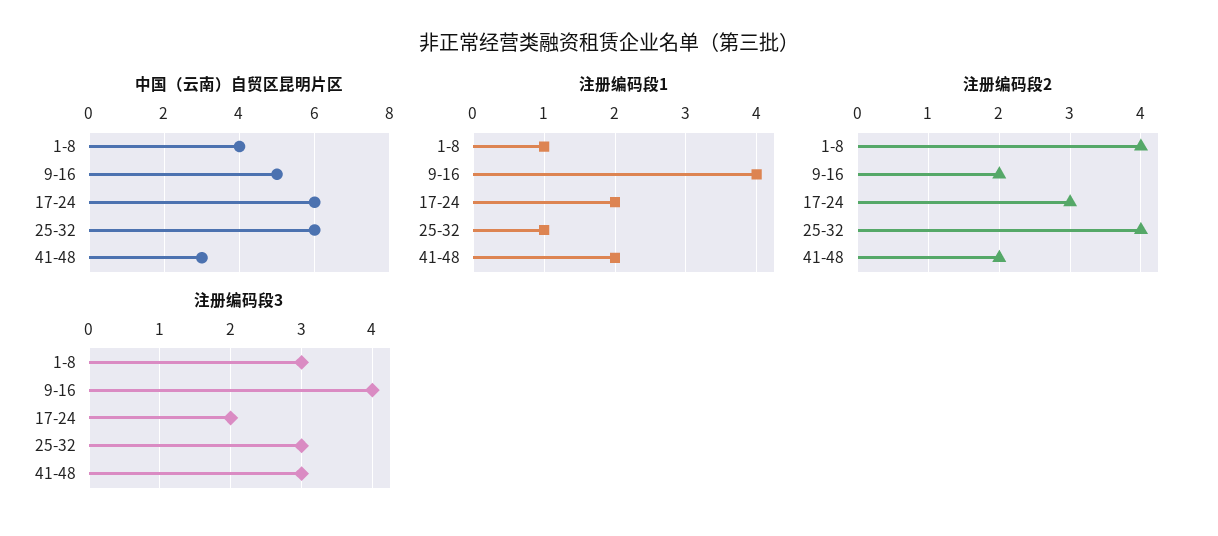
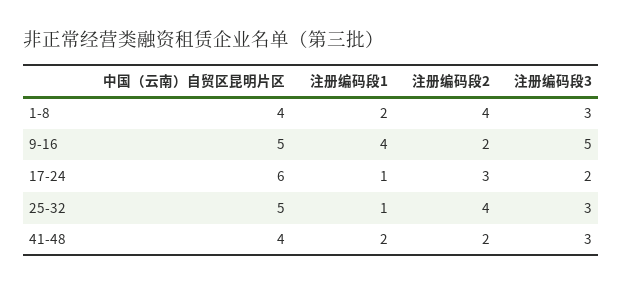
中国（云南）自贸区昆明片区, 25-32: 6 -> 5
中国（云南）自贸区昆明片区, 41-48: 3 -> 4
注册编码段1, 1-8: 1 -> 2
注册编码段1, 17-24: 2 -> 1
注册编码段3, 9-16: 4 -> 5

